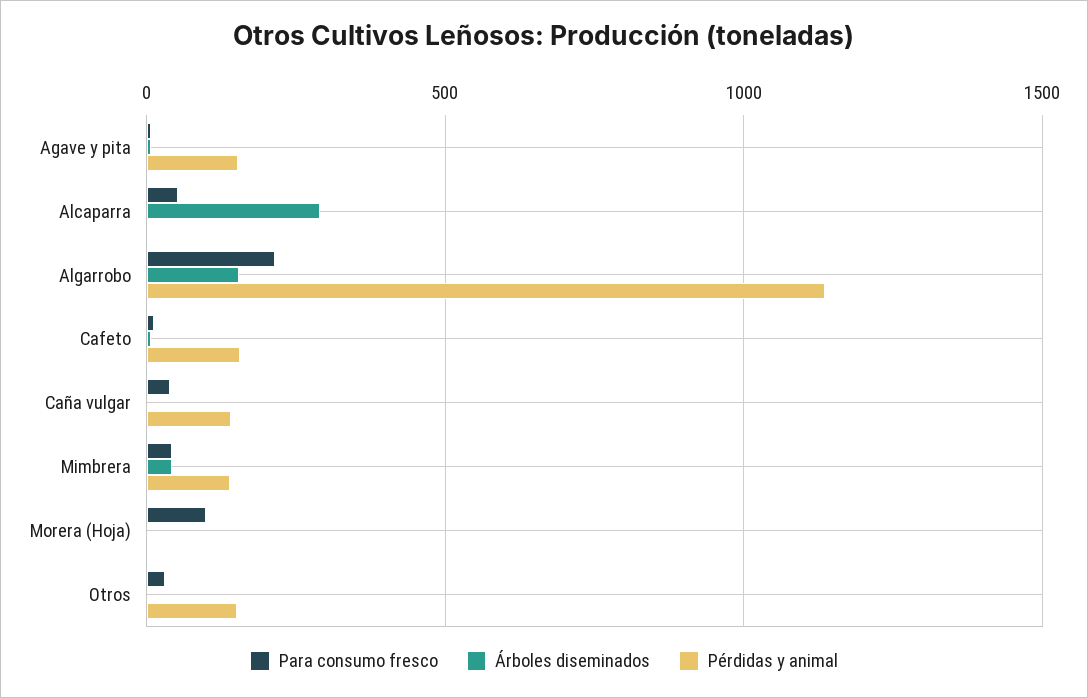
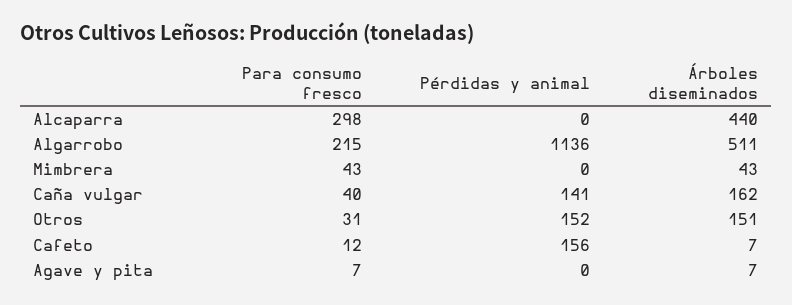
Pérdidas y animal, Agave y pita: 150 -> 0
Para consumo fresco, Alcaparra: 50 -> 298
Árboles diseminados, Alcaparra: 300 -> 440
Árboles diseminados, Algarrobo: 150 -> 511
Árboles diseminados, Caña vulgar: 0 -> 162
Pérdidas y animal, Mimbrera: 150 -> 0
Para consumo fresco, Morera (Hoja): 100 -> none
Árboles diseminados, Morera (Hoja): 0 -> none
Pérdidas y animal, Morera (Hoja): 0 -> none
Árboles diseminados, Otros: 0 -> 151

